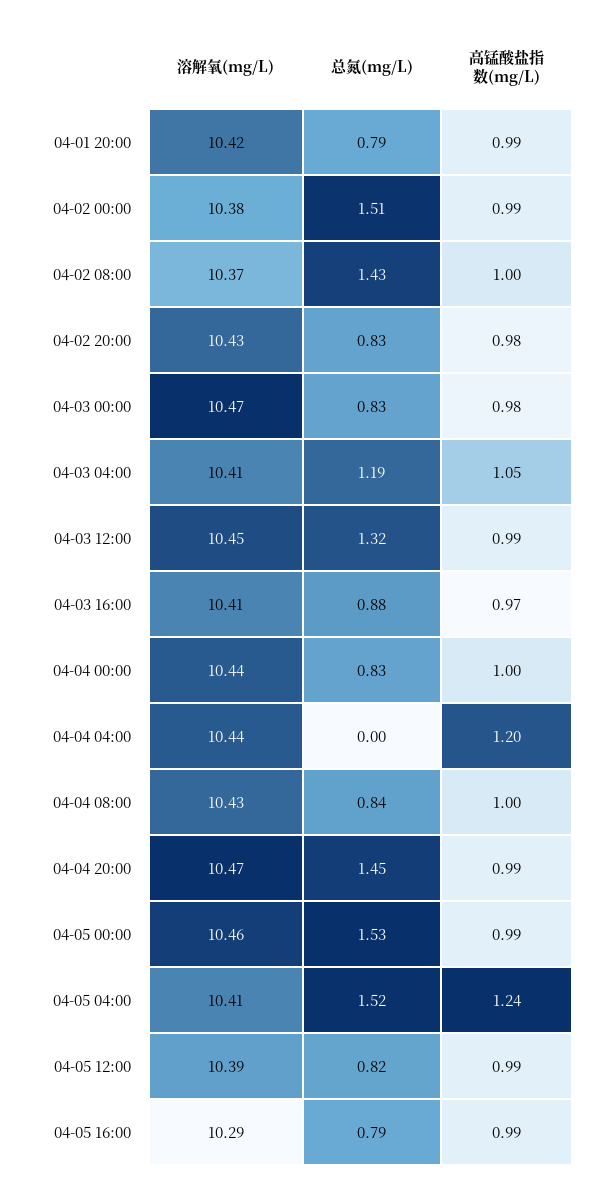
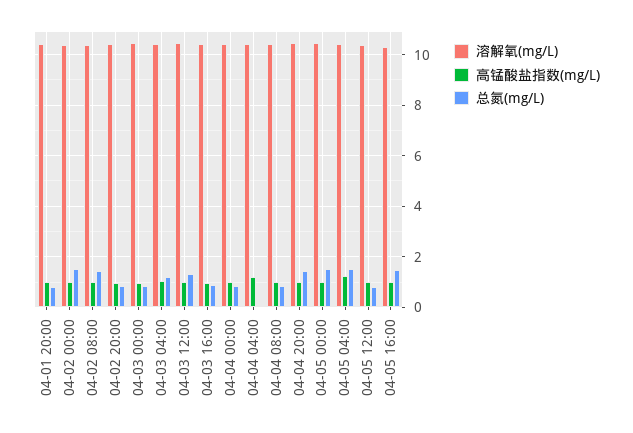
总氮(mg/L), 04-05 16:00: 0.79 -> 1.5

